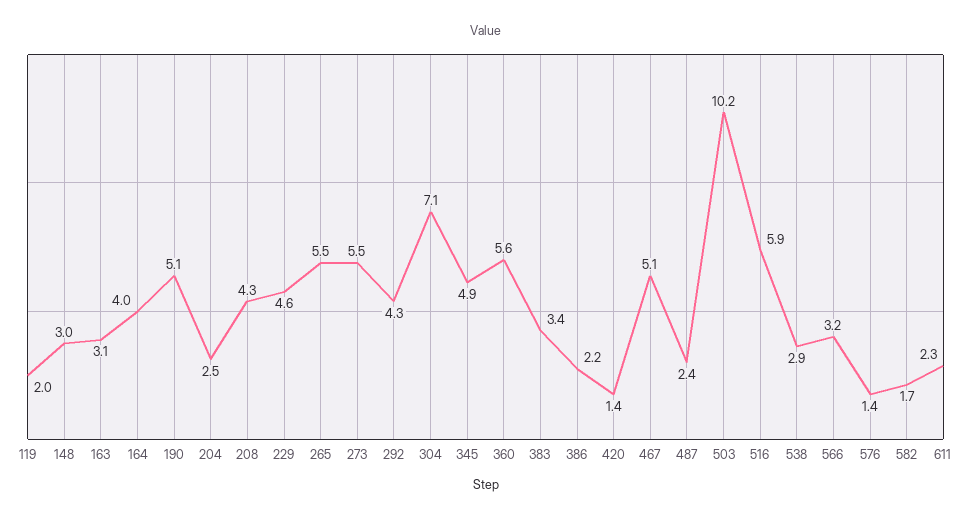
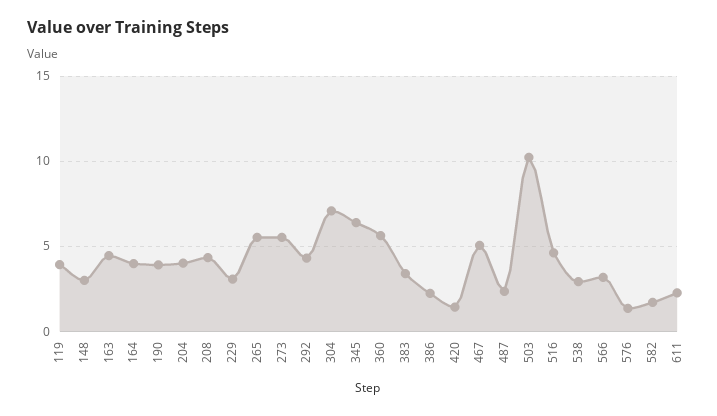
119: 2 -> 4
163: 3.1 -> 4.5
190: 5.1 -> 4
204: 2.5 -> 4
229: 4.6 -> 3
345: 4.9 -> 6.5
516: 5.9 -> 4.5

